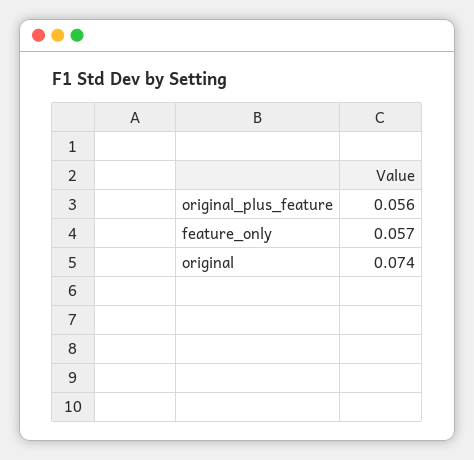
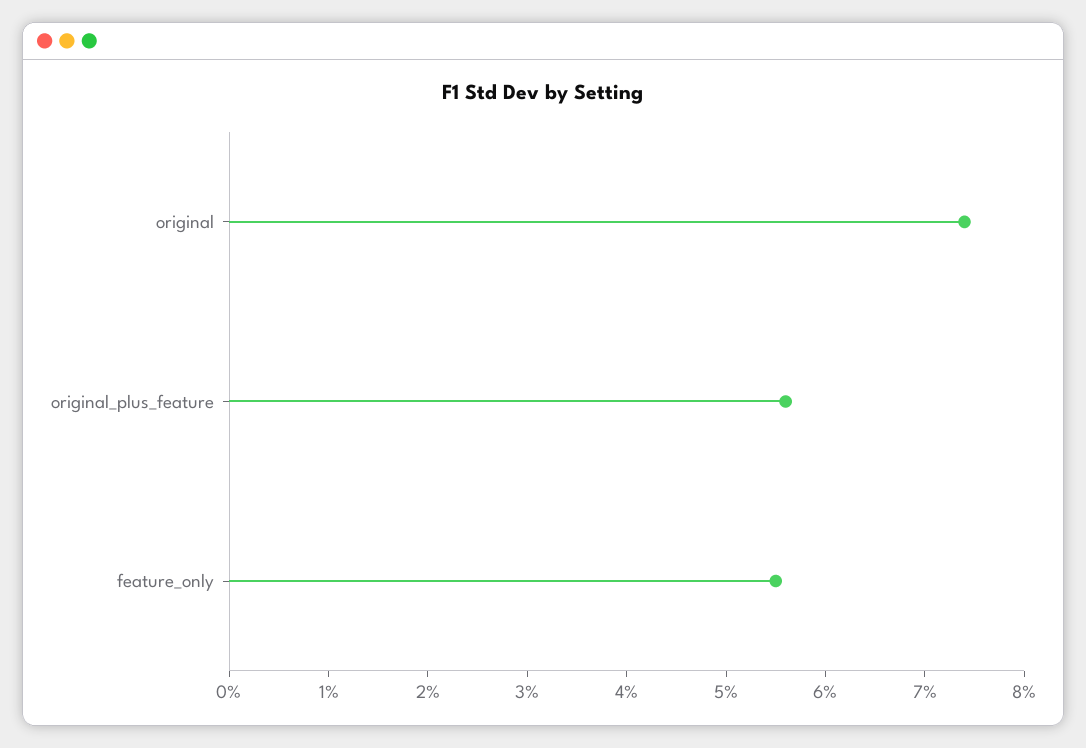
feature_only: 0.057 -> 0.055

